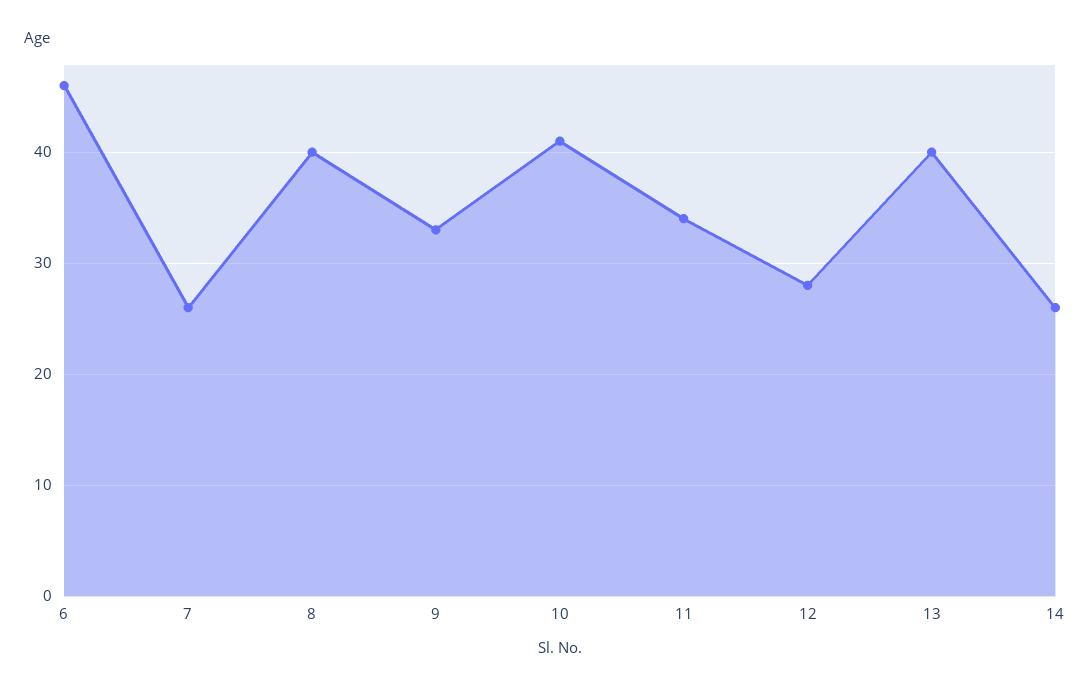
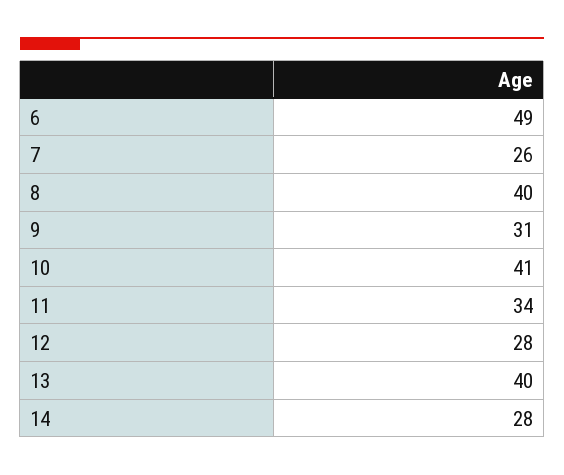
6: 46 -> 49
9: 33 -> 31
14: 26 -> 28

